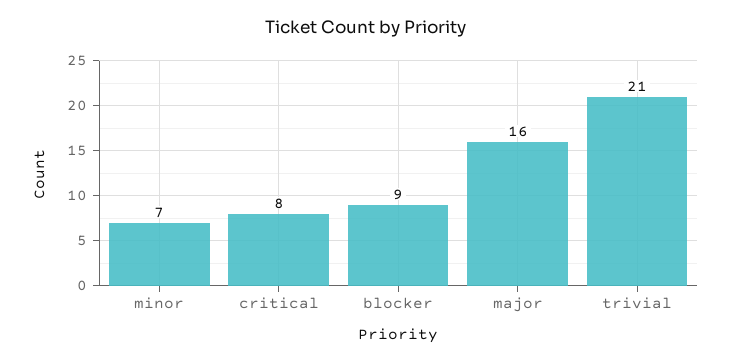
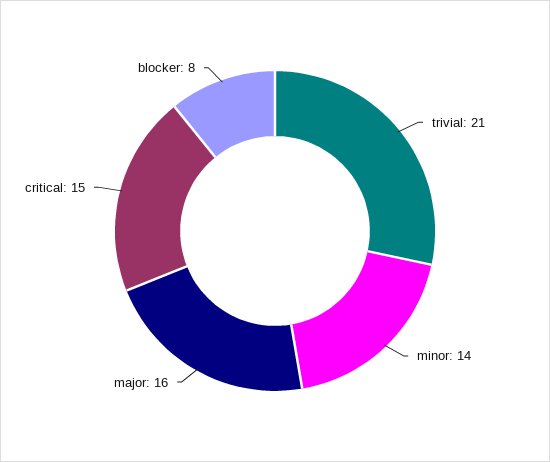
minor: 7 -> 14
critical: 8 -> 15
blocker: 9 -> 8

